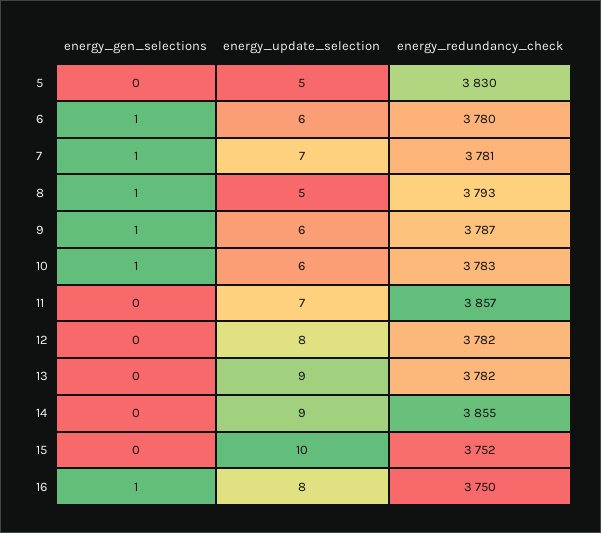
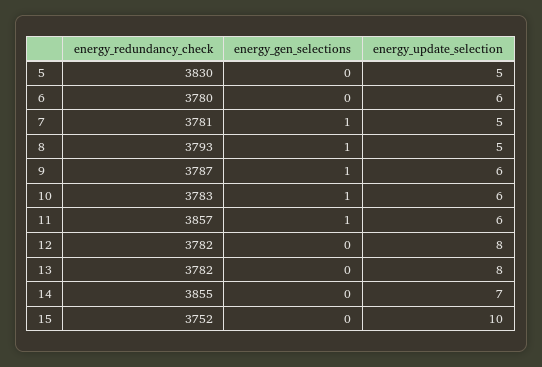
energy_gen_selections, 6: 1 -> 0
energy_update_selection, 7: 7 -> 5
energy_gen_selections, 11: 0 -> 1
energy_update_selection, 11: 7 -> 6
energy_update_selection, 13: 9 -> 8
energy_update_selection, 14: 9 -> 7
energy_gen_selections, 16: 1 -> none
energy_update_selection, 16: 8 -> none
energy_redundancy_check, 16: 3750 -> none

